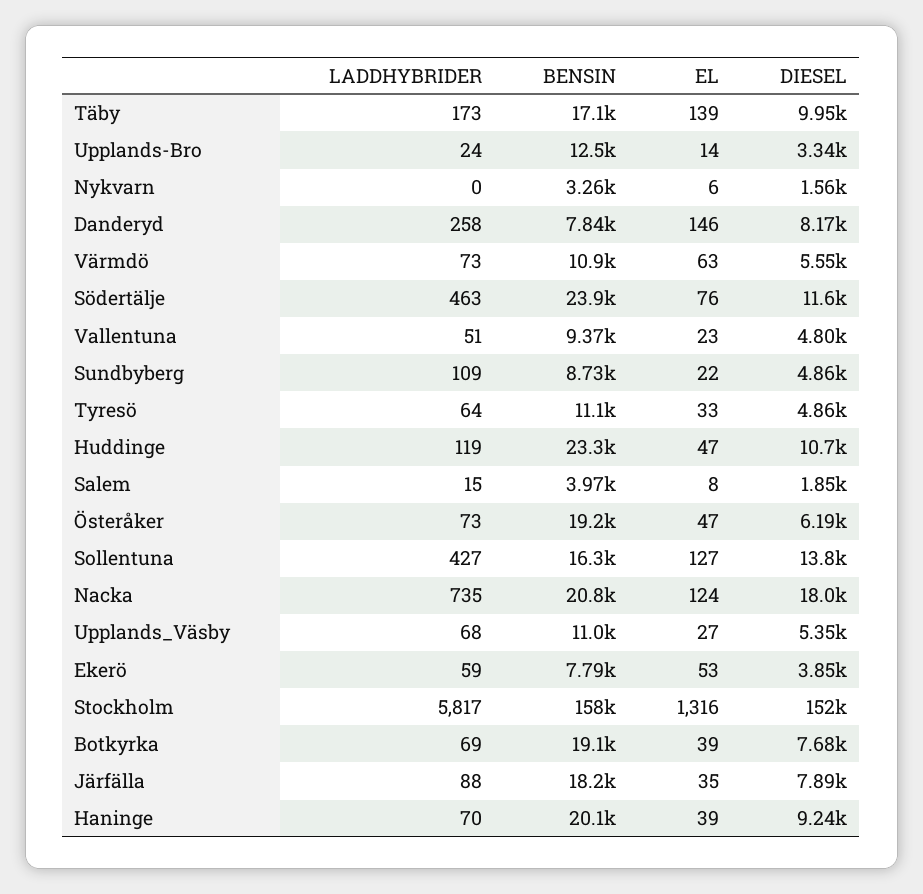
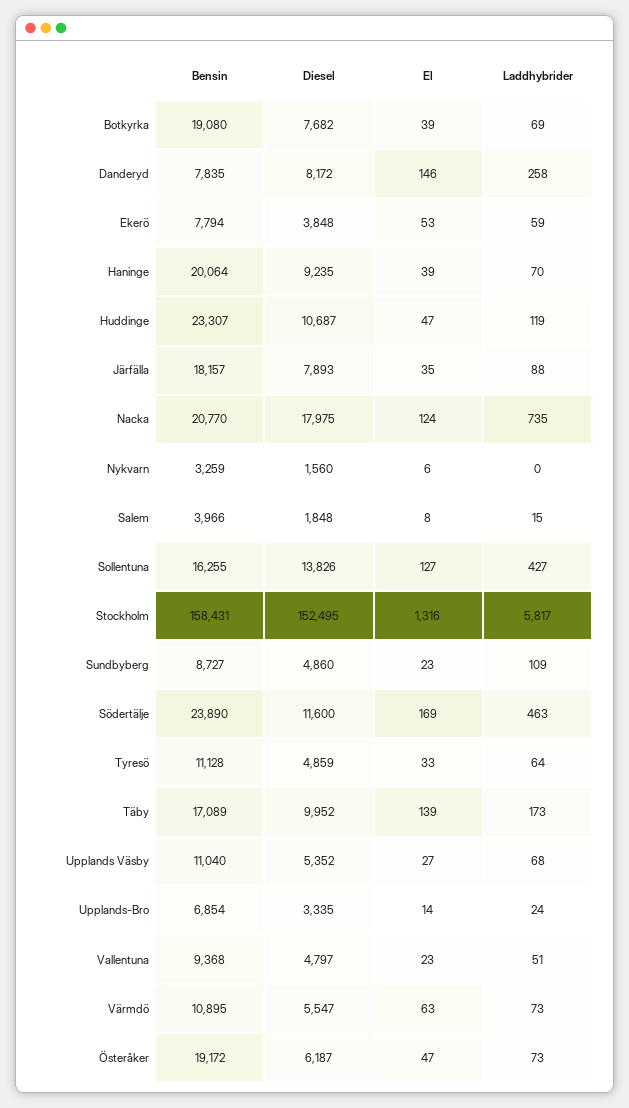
BENSIN, Upplands-Bro: 12500 -> 6854
EL, Södertälje: 76 -> 169
EL, Sundbyberg: 22 -> 23

